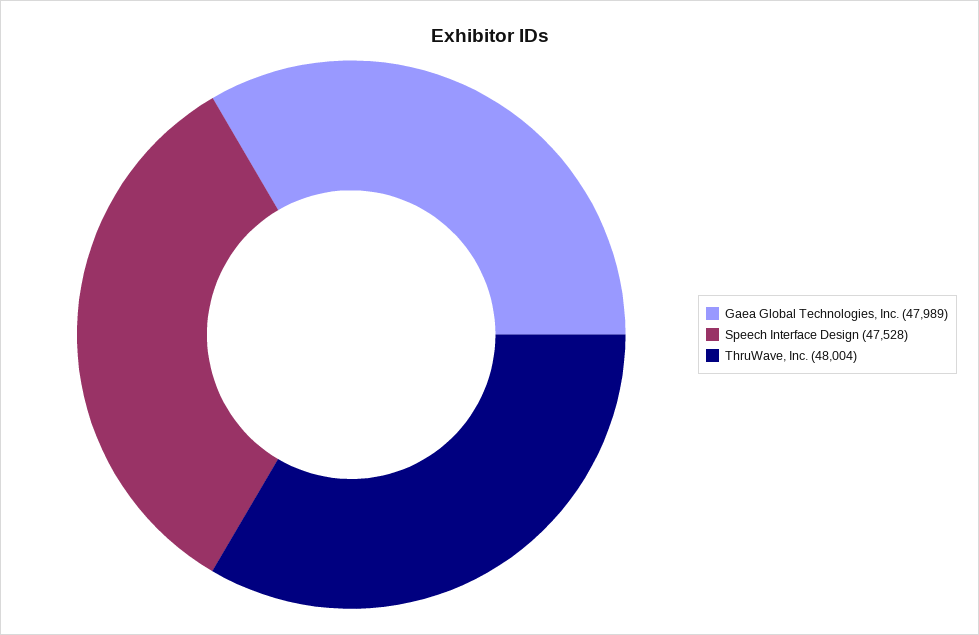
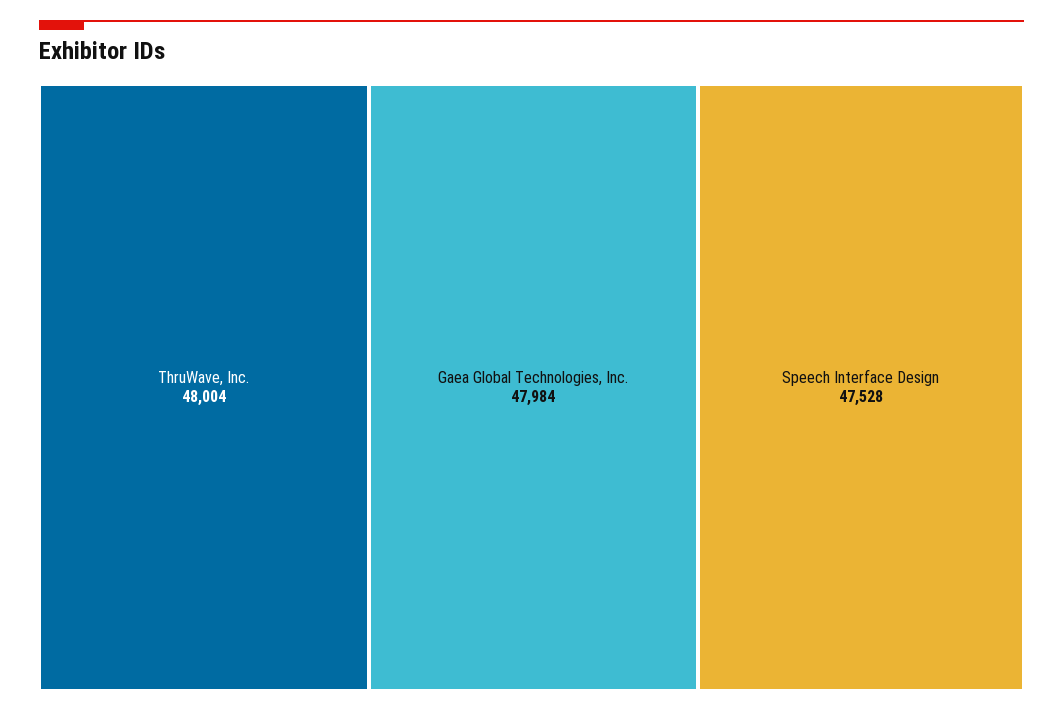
Gaea Global Technologies, Inc.: 47989 -> 47984

